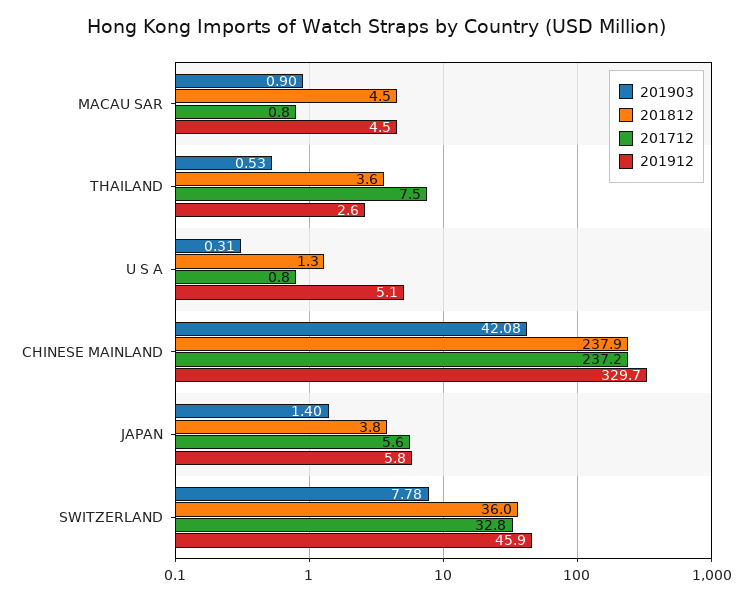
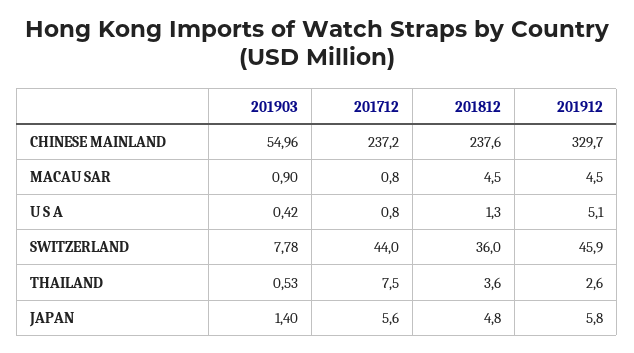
201903, U S A: 0.31 -> 0.42
201903, CHINESE MAINLAND: 42.08 -> 54.96
201812, CHINESE MAINLAND: 237.9 -> 237.6
201812, JAPAN: 3.8 -> 4.8
201712, SWITZERLAND: 32.8 -> 44

